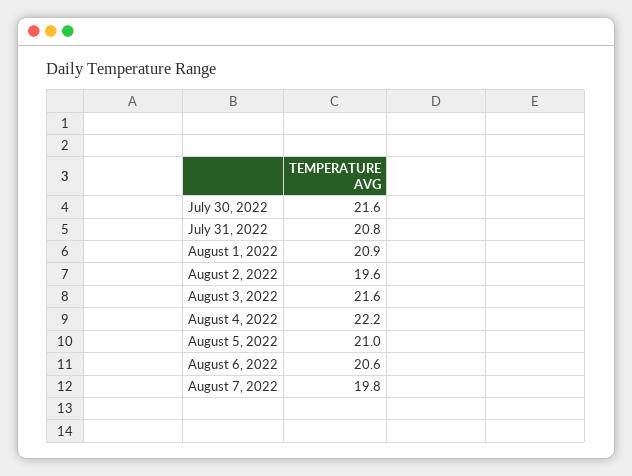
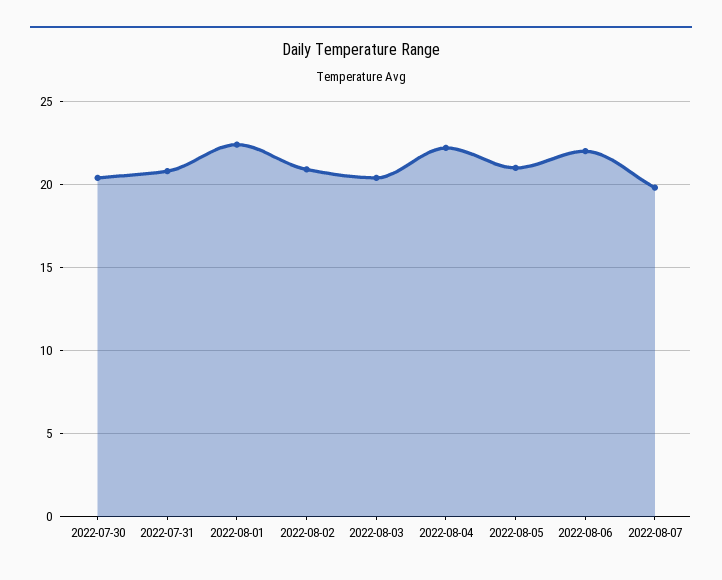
July 30, 2022: 21.6 -> 20.5
August 1, 2022: 20.9 -> 22.5
August 2, 2022: 19.6 -> 21
August 3, 2022: 21.6 -> 20.5
August 6, 2022: 20.6 -> 22

